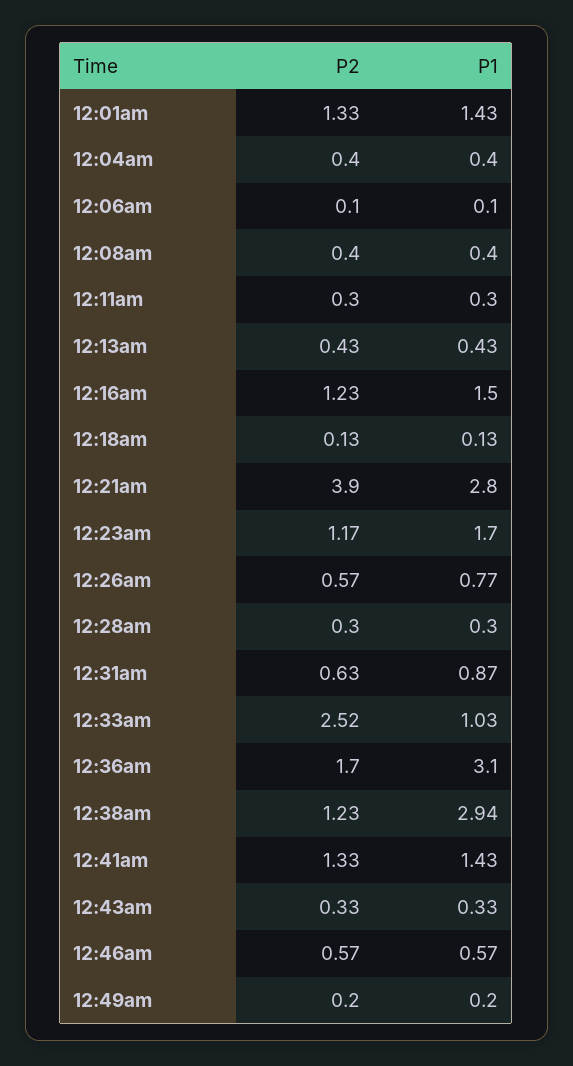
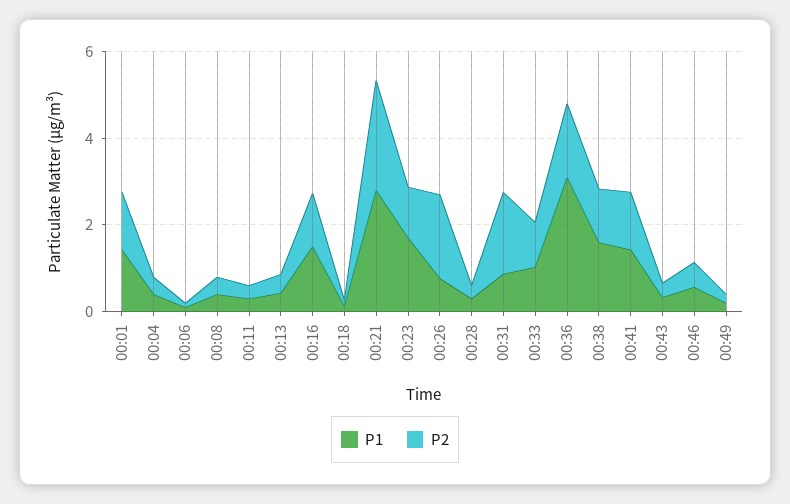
P2, 12:21am: 3.9 -> 2.5
P2, 12:26am: 0.57 -> 2
P2, 12:31am: 0.63 -> 2
P2, 12:33am: 2.52 -> 1
P1, 12:38am: 2.94 -> 1.5

